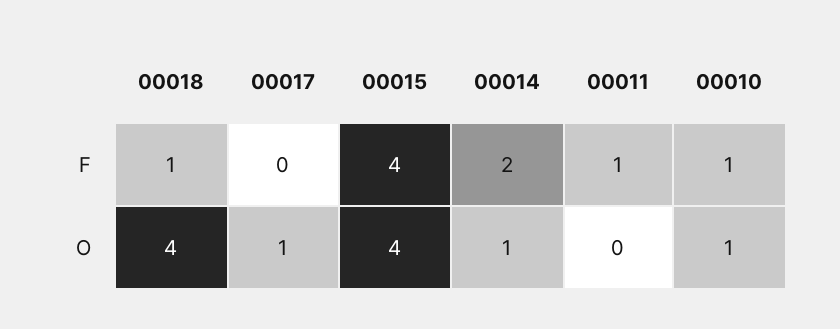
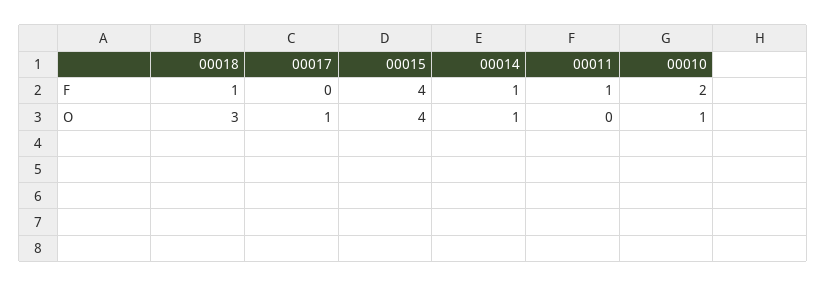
00014, F: 2 -> 1
00010, F: 1 -> 2
00018, O: 4 -> 3

